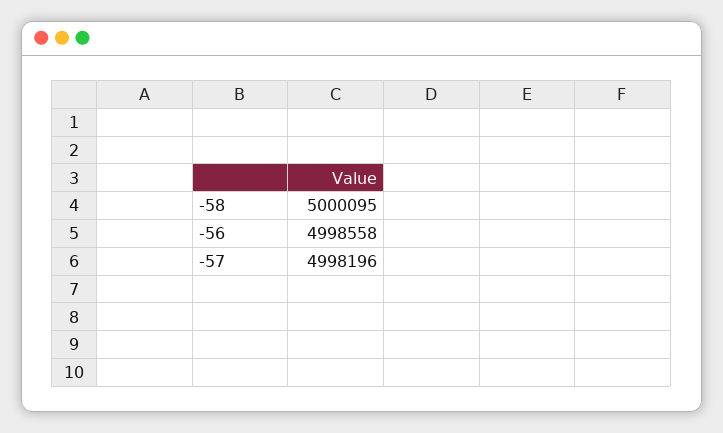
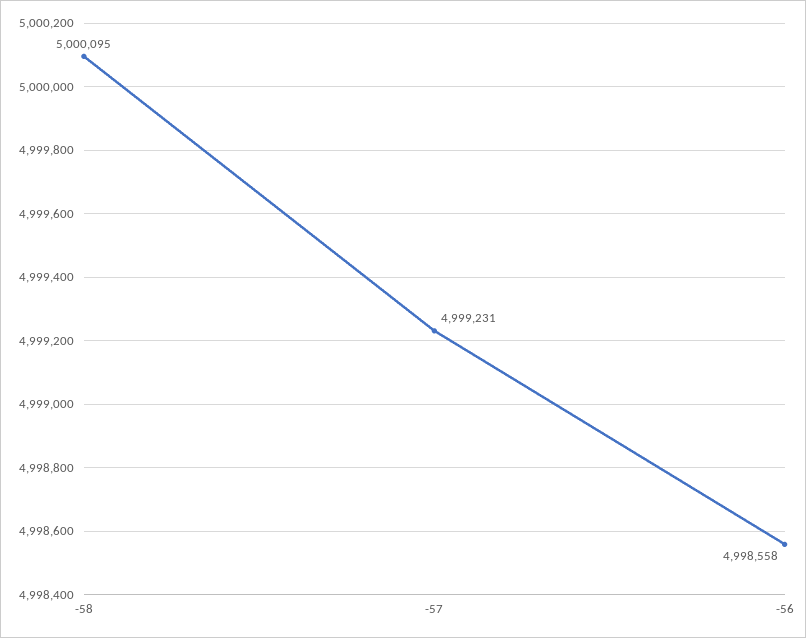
-57: 4998196 -> 4999231

